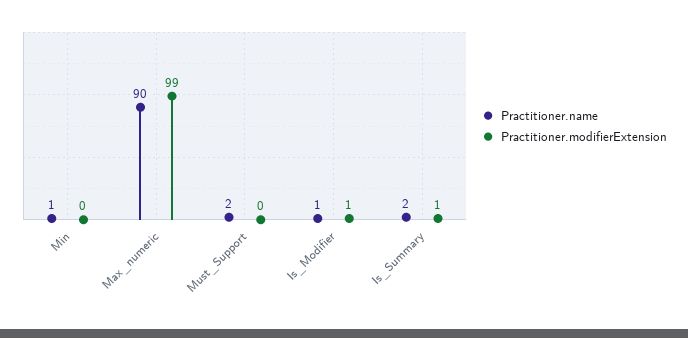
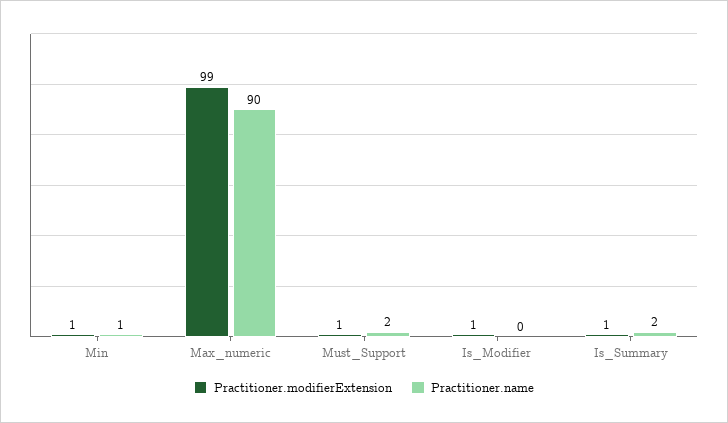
Practitioner.modifierExtension, Min: 0 -> 1
Practitioner.modifierExtension, Must_Support: 0 -> 1
Practitioner.name, Is_Modifier: 1 -> 0

